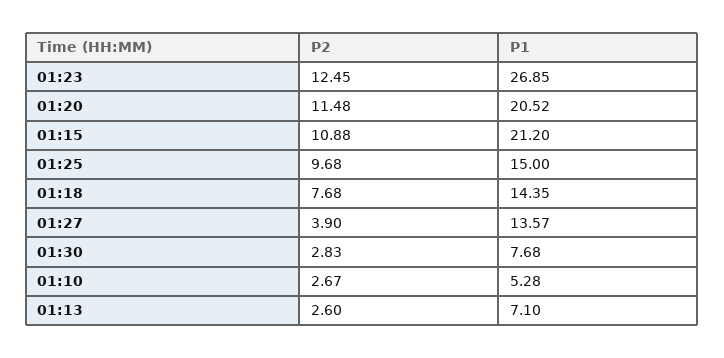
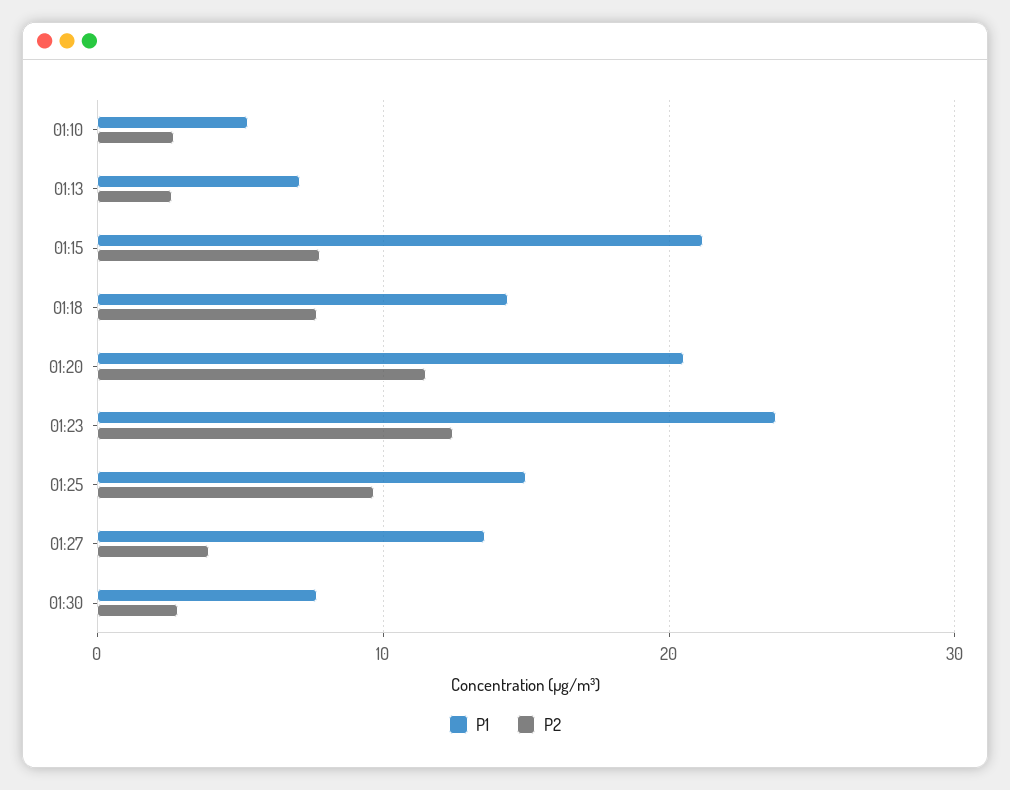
P1, 01:23: 26.85 -> 24
P2, 01:15: 10.88 -> 8

